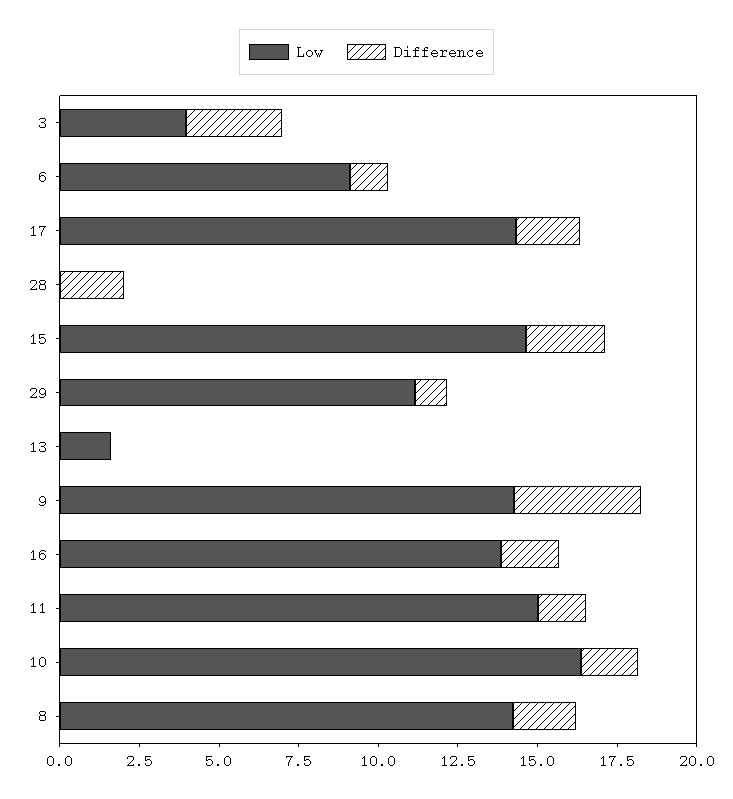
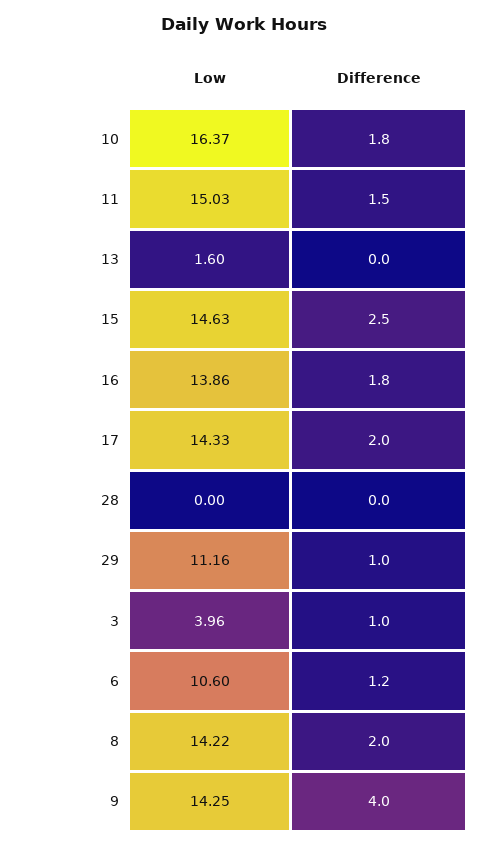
Difference, 3: 3 -> 1
Low, 6: 9 -> 10.6
Difference, 28: 2 -> 0

